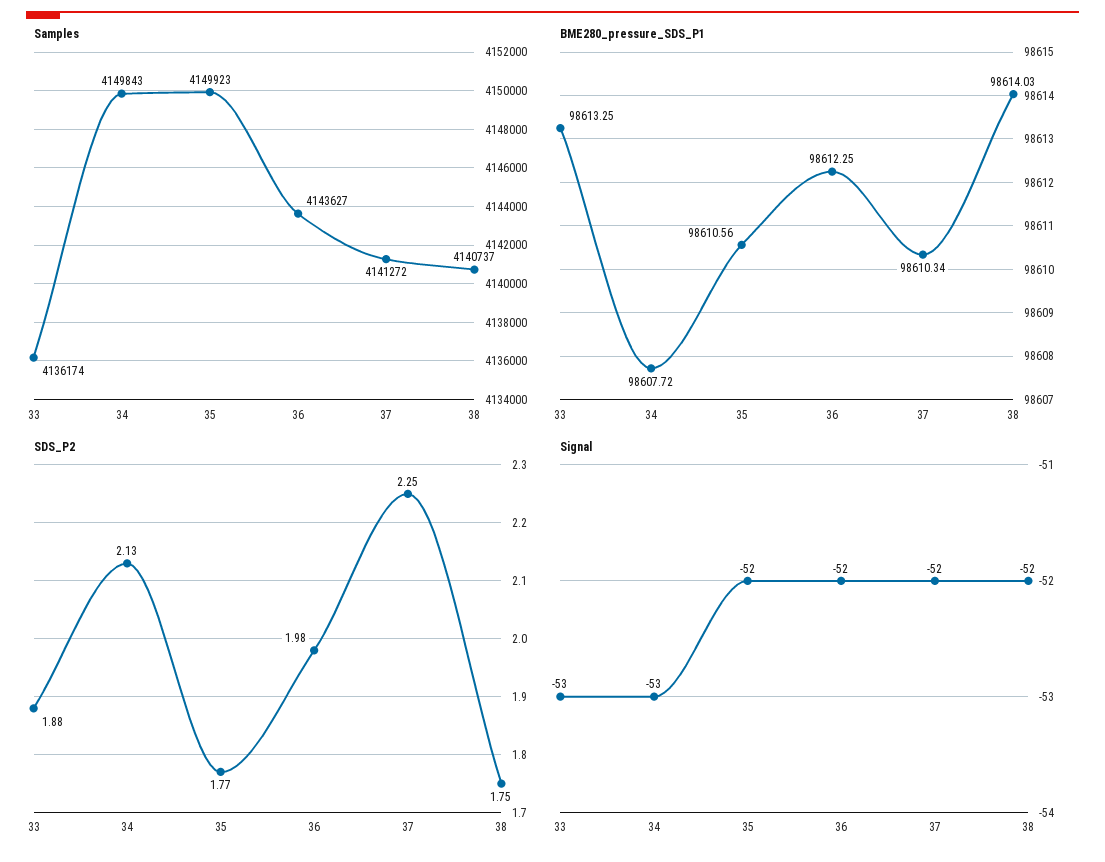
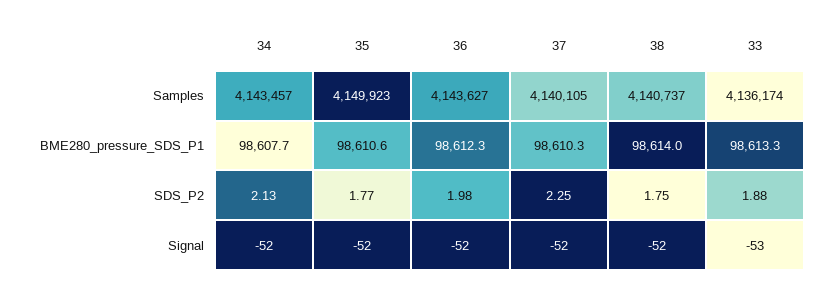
Samples, 34: 4149843 -> 4143457
Samples, 37: 4141272 -> 4140105
Signal, 34: -53 -> -52

